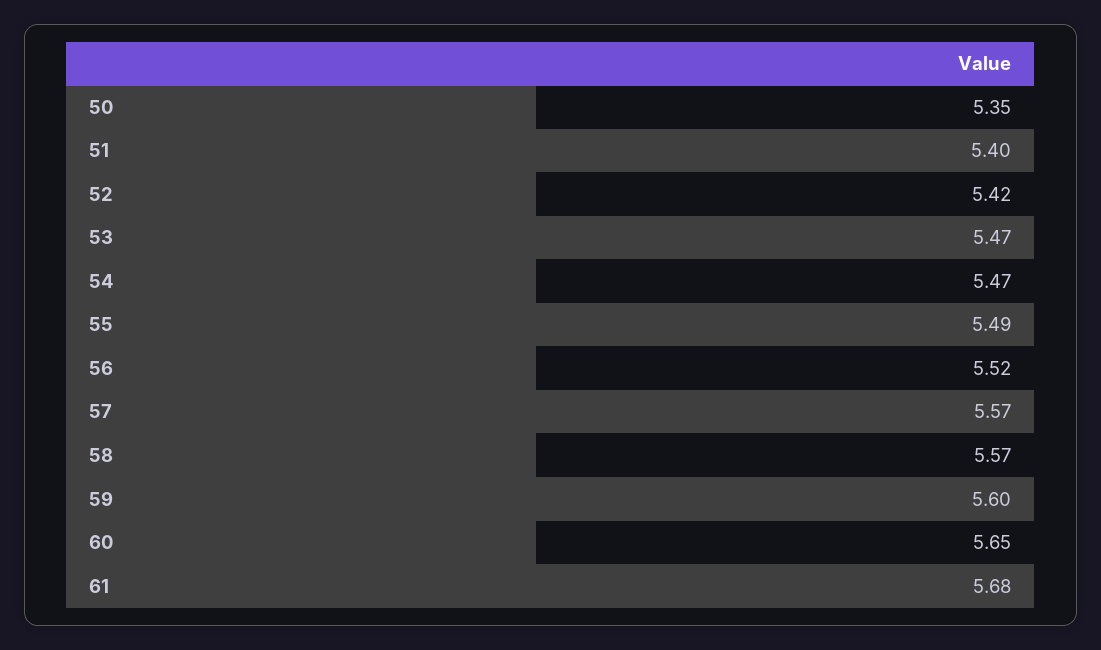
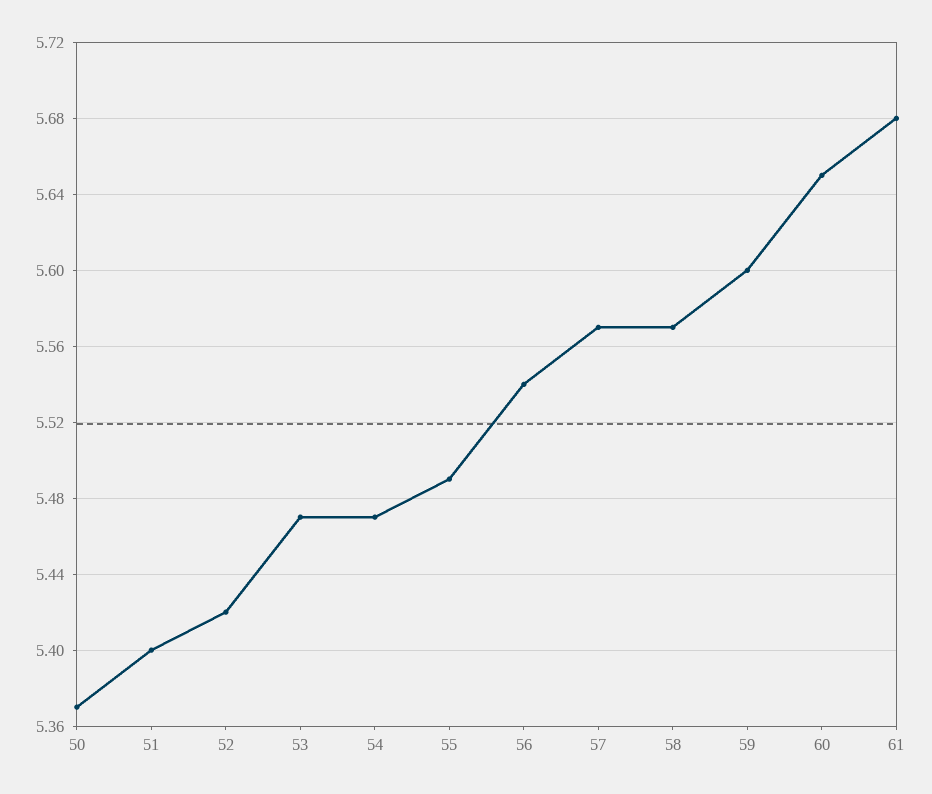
50: 5.35 -> 5.37
56: 5.52 -> 5.54

